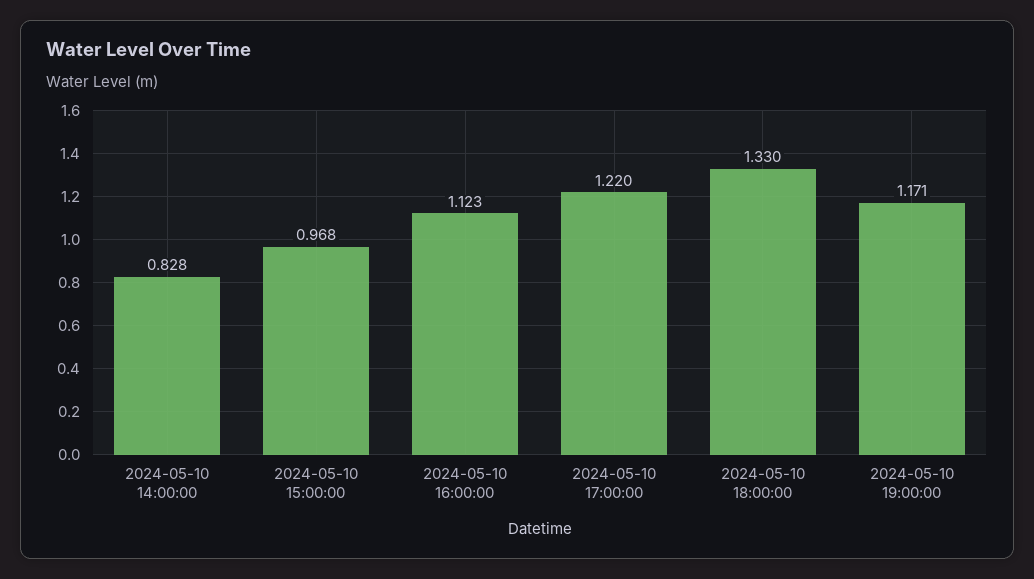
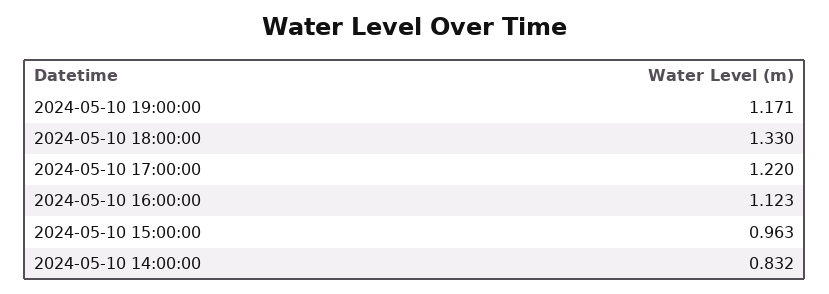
2024-05-10 14:00:00: 0.828 -> 0.832
2024-05-10 15:00:00: 0.968 -> 0.963

